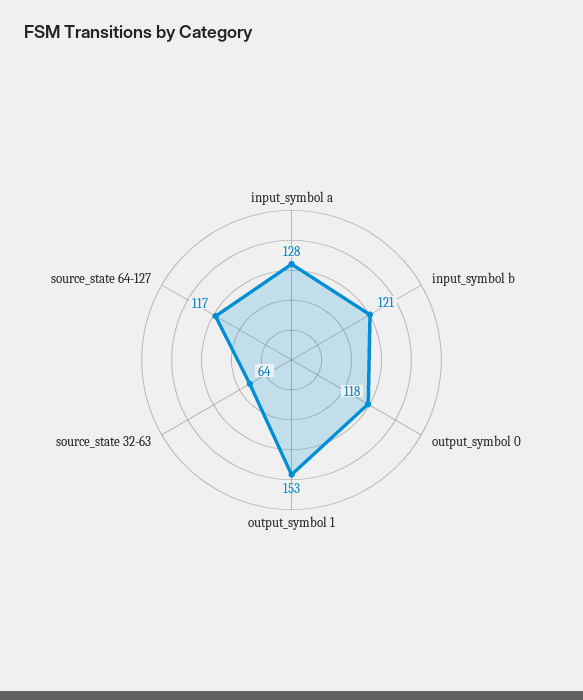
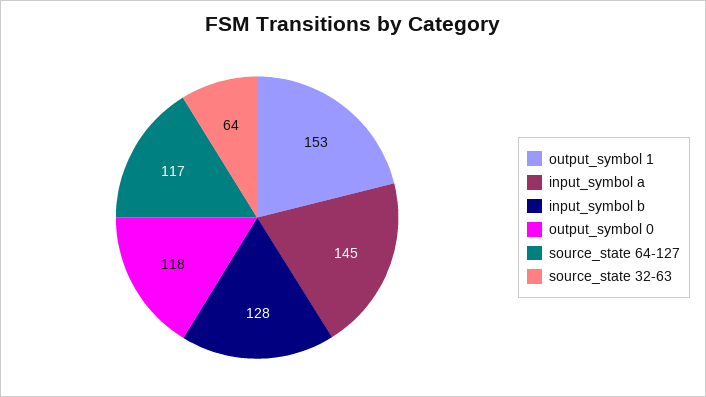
input_symbol a: 128 -> 145
input_symbol b: 121 -> 128

